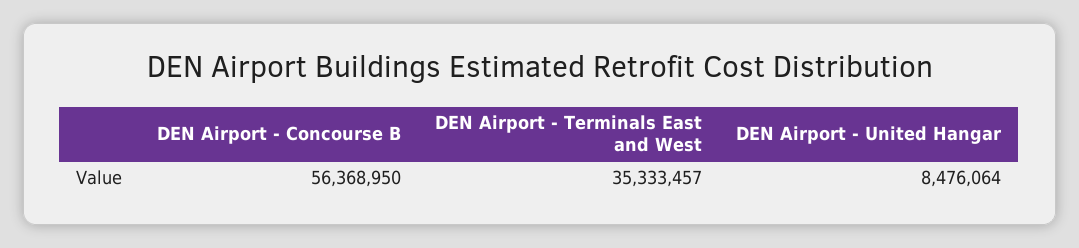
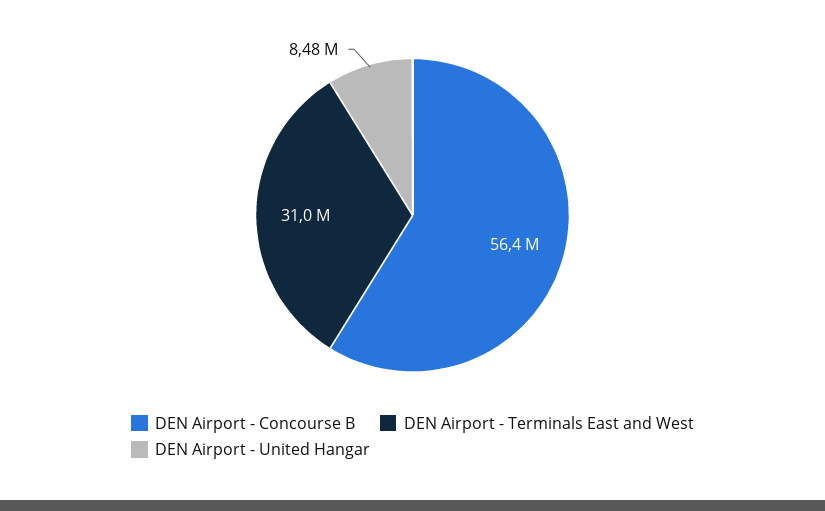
DEN Airport - Terminals East and West: 35333457 -> 31000000

